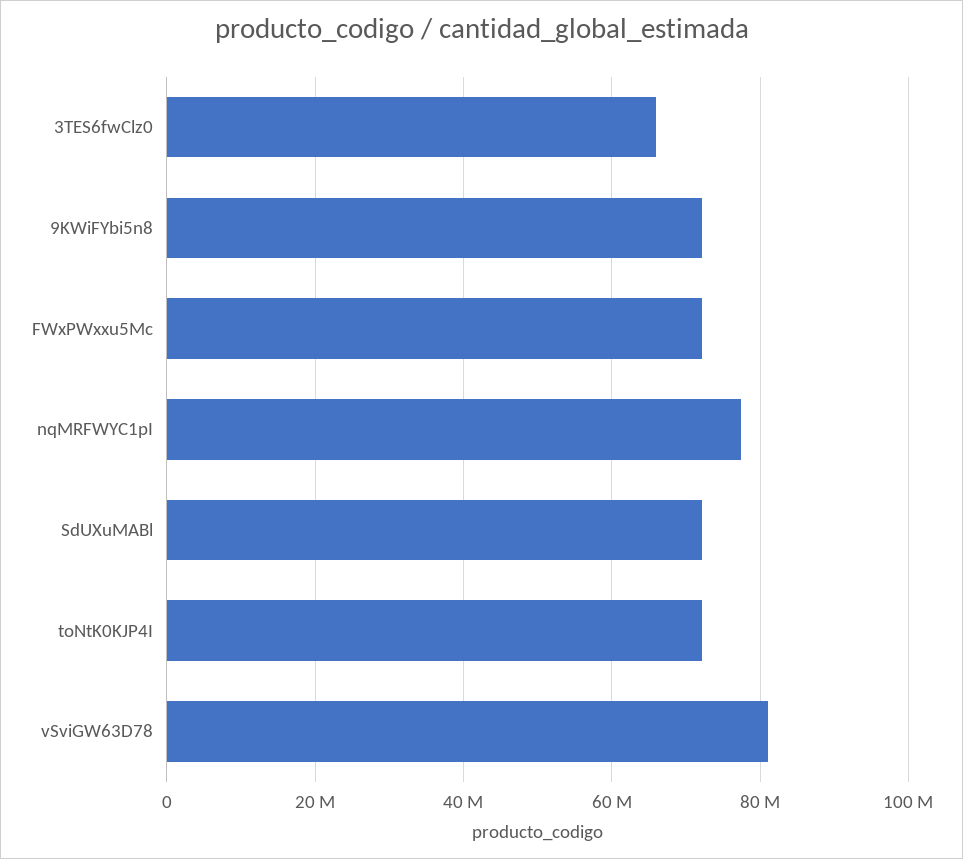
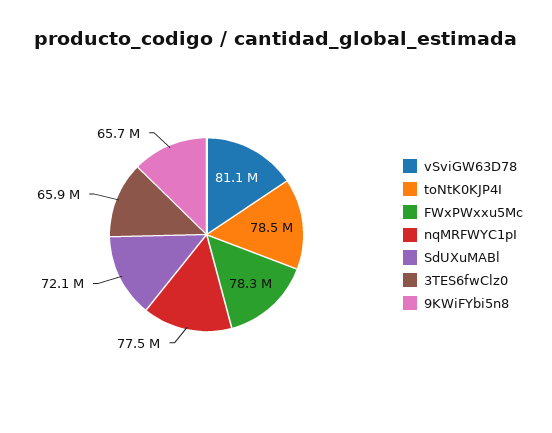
9KWiFYbi5n8: 72000000 -> 65700000
FWxPWxxu5Mc: 72000000 -> 78300000
toNtK0KJP4I: 72000000 -> 78500000

